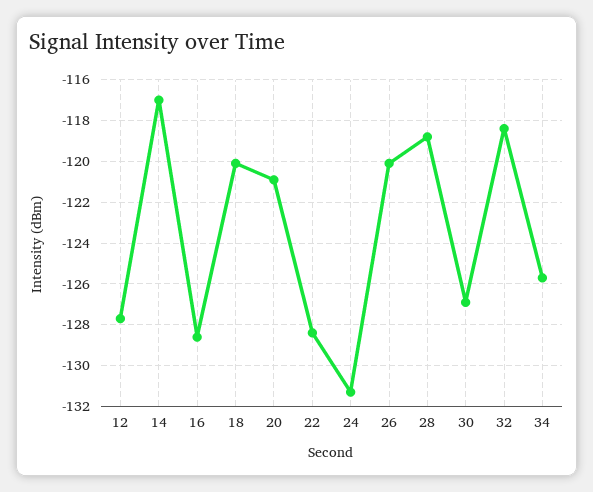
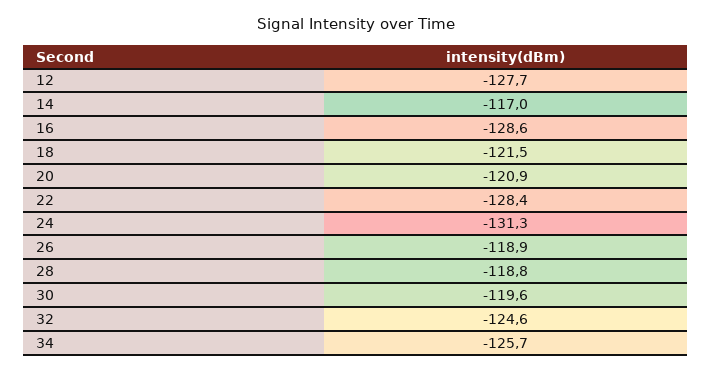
18: -120 -> -121.5
26: -120 -> -118.9
30: -127 -> -119.6
32: -118.5 -> -124.6

